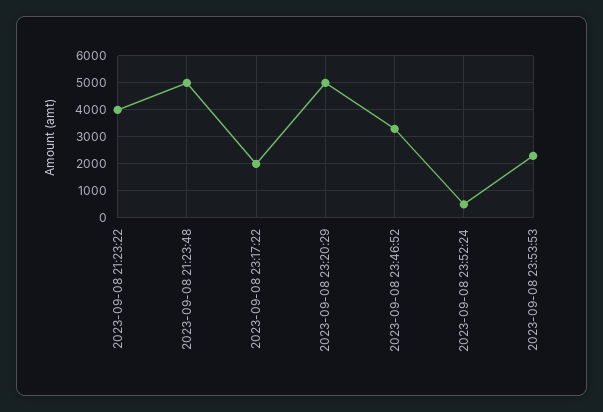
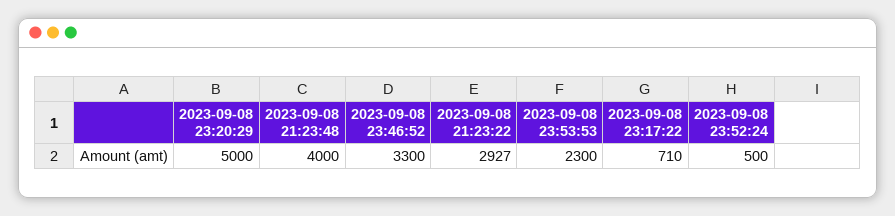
2023-09-08 21:23:22: 4000 -> 2927
2023-09-08 21:23:48: 5000 -> 4000
2023-09-08 23:17:22: 2000 -> 710

